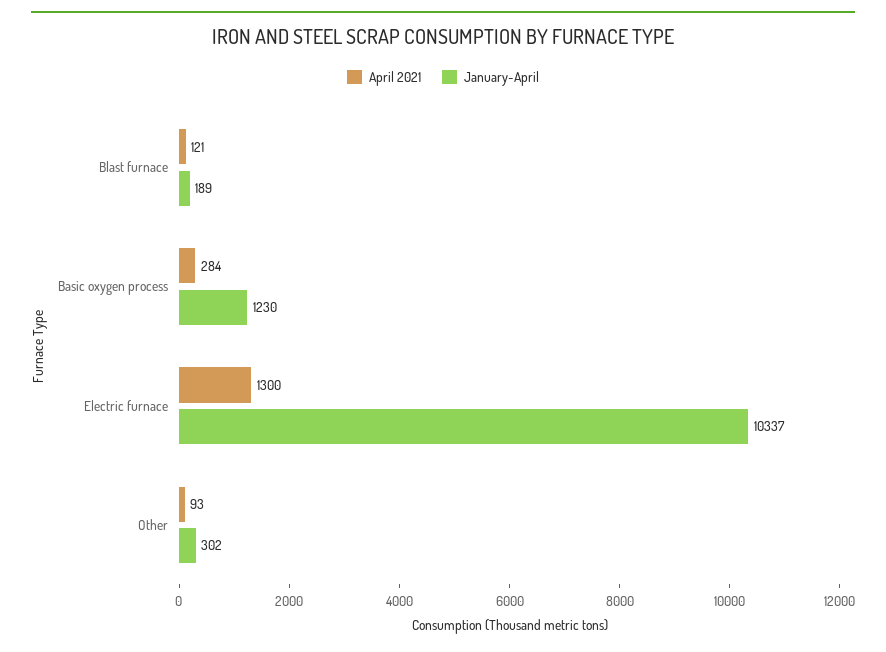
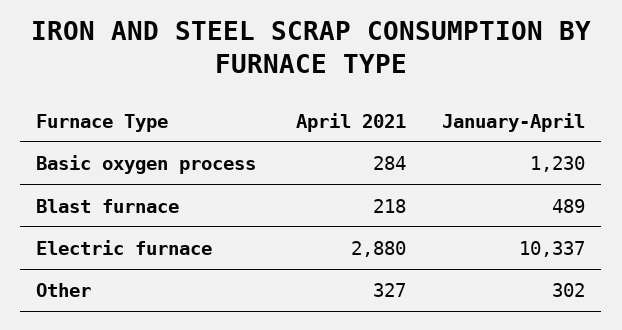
April 2021, Blast furnace: 121 -> 218
January-April, Blast furnace: 189 -> 489
April 2021, Electric furnace: 1300 -> 2880
April 2021, Other: 93 -> 327

